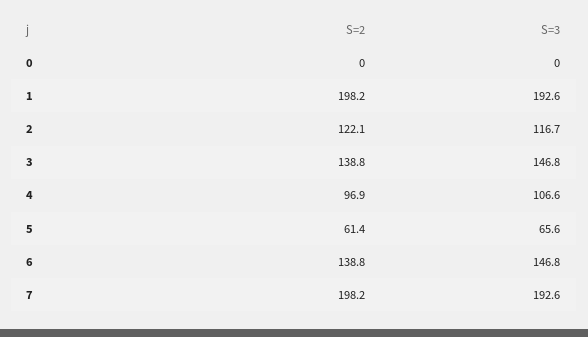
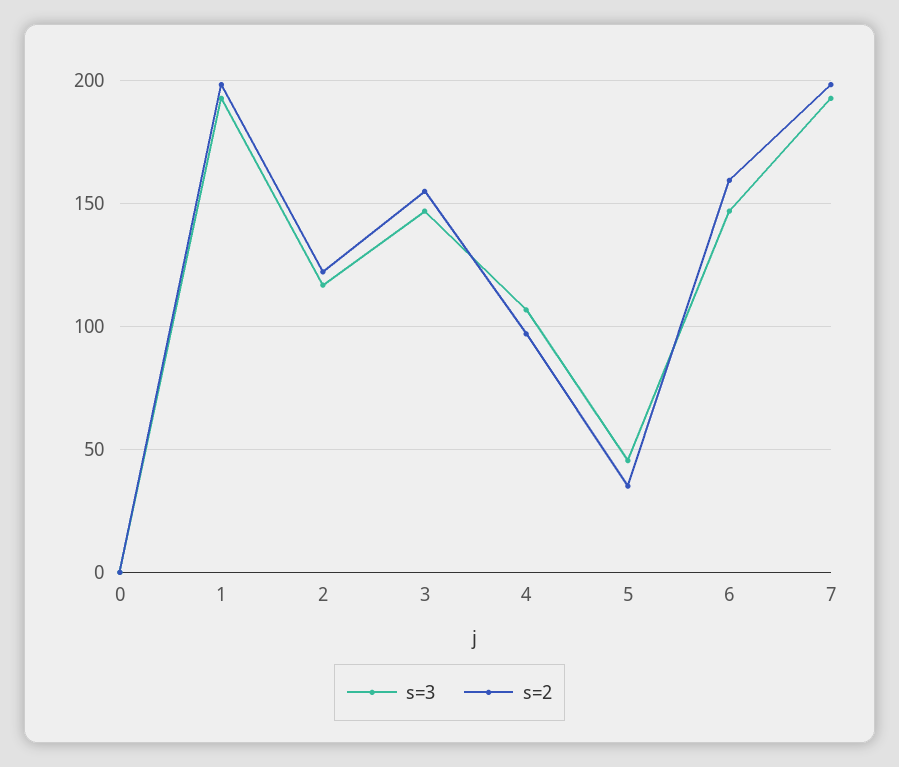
S=2, 3: 138.8 -> 155
S=2, 5: 61.4 -> 35
S=3, 5: 65.6 -> 45
S=2, 6: 138.8 -> 160

